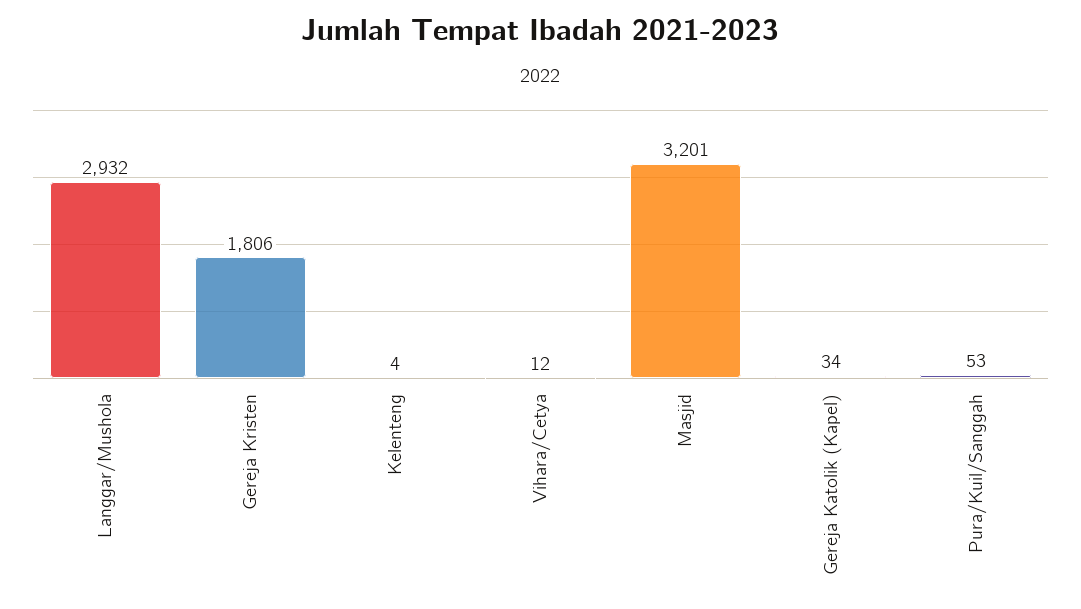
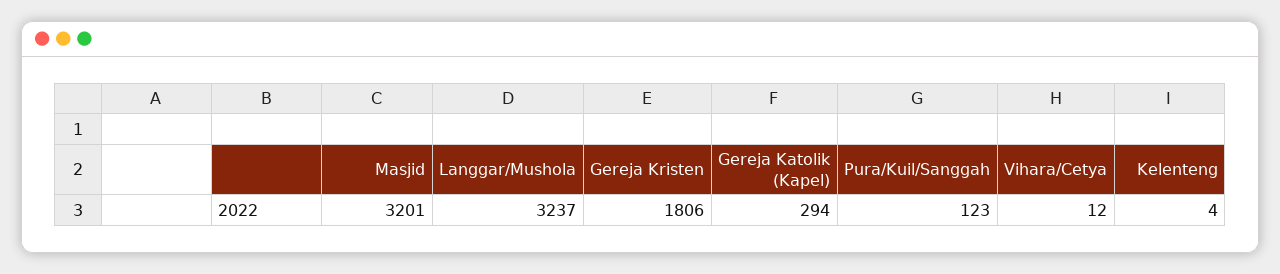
Langgar/Mushola: 2932 -> 3237
Gereja Katolik (Kapel): 34 -> 294
Pura/Kuil/Sanggah: 53 -> 123

